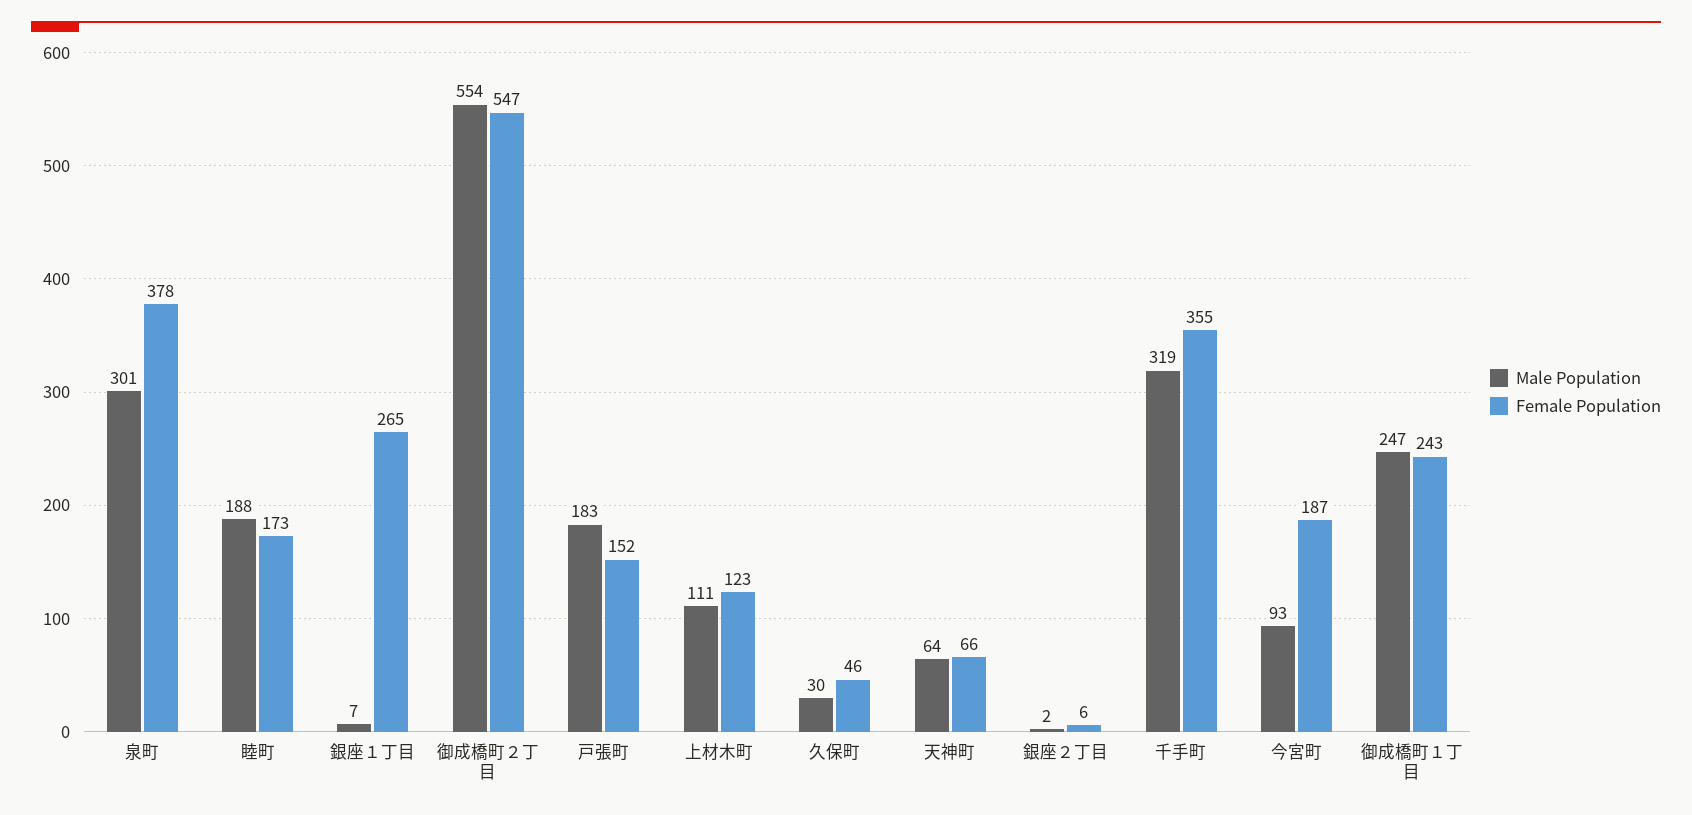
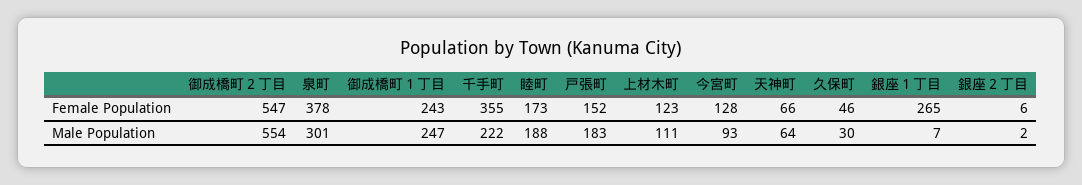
Male Population, 千手町: 319 -> 222
Female Population, 今宮町: 187 -> 128

